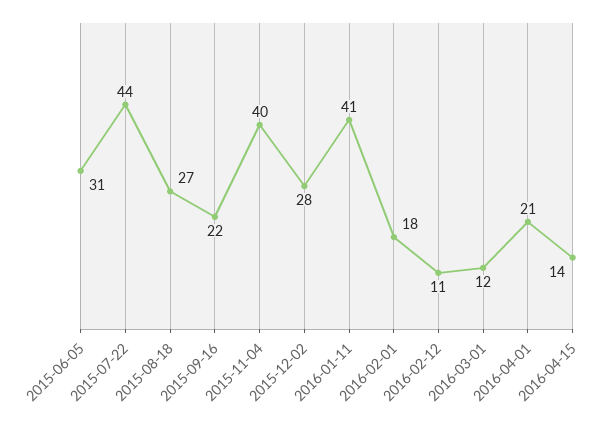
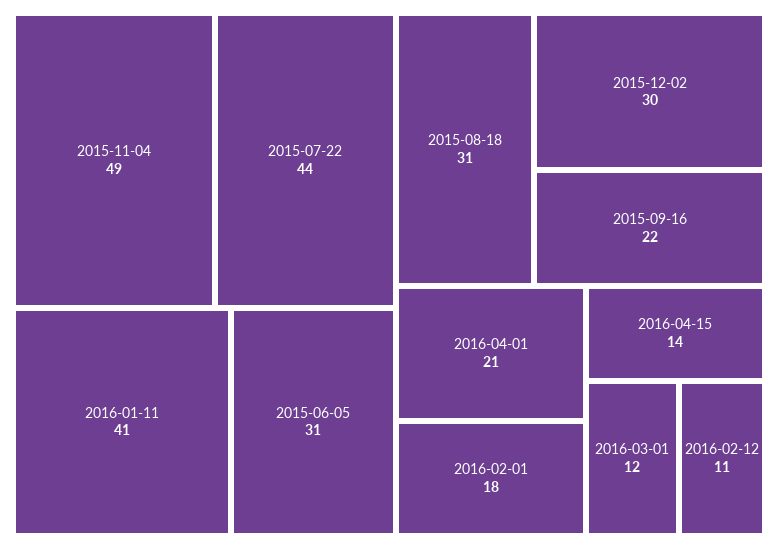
2015-08-18: 27 -> 31
2015-11-04: 40 -> 49
2015-12-02: 28 -> 30

